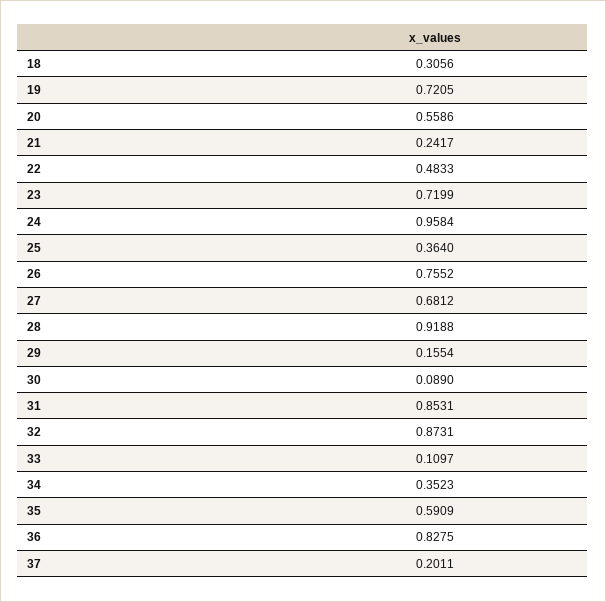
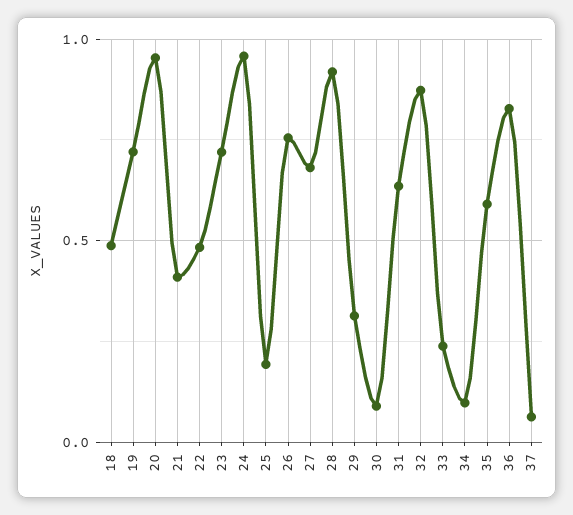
18: 0.3056 -> 0.5
20: 0.5586 -> 0.95
21: 0.2417 -> 0.4
25: 0.364 -> 0.2
29: 0.1554 -> 0.3
31: 0.8531 -> 0.65
33: 0.1097 -> 0.25
34: 0.3523 -> 0.1
37: 0.2011 -> 0.05

